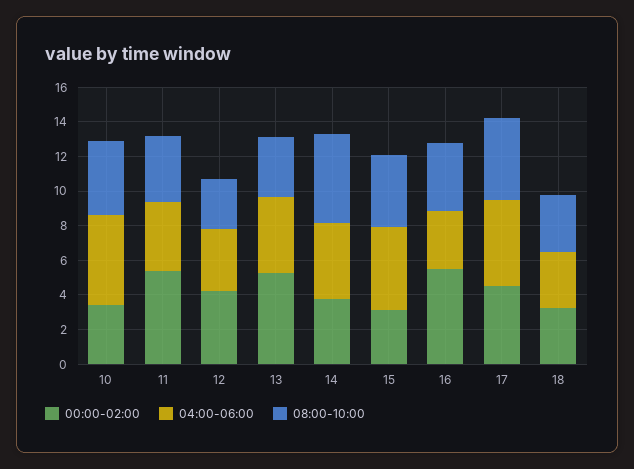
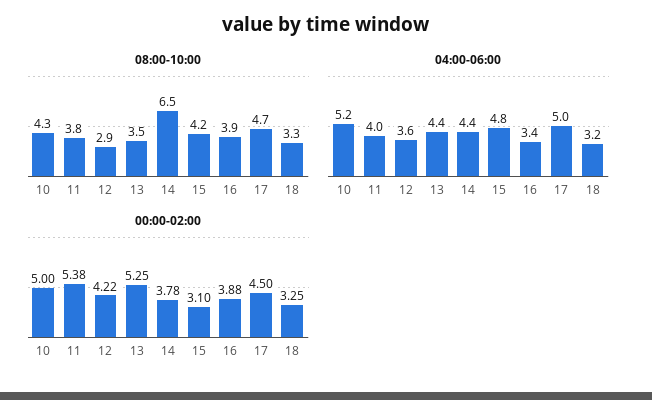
00:00-02:00, 10: 3.5 -> 5
08:00-10:00, 14: 5 -> 6.5
00:00-02:00, 16: 5.5 -> 3.88

